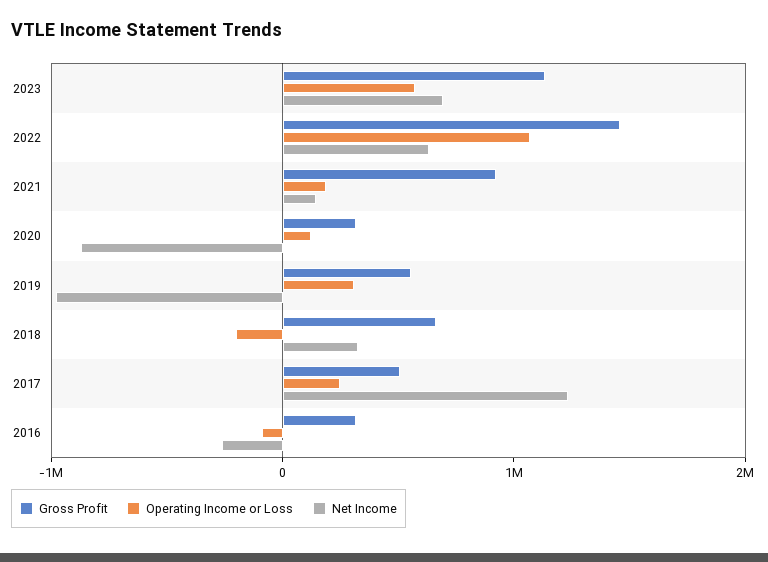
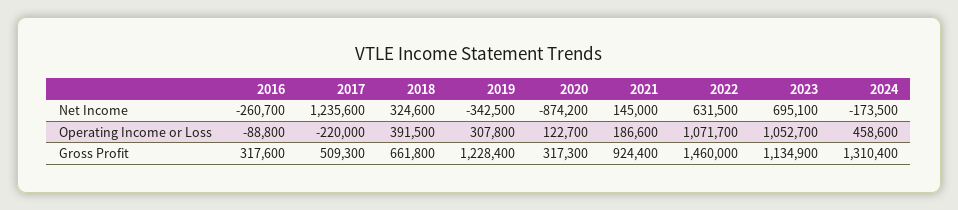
Operating Income or Loss, 2023: 600000 -> 1052700
Gross Profit, 2019: 600000 -> 1228400
Net Income, 2019: -1000000 -> -342500
Operating Income or Loss, 2018: -200000 -> 391500
Operating Income or Loss, 2017: 200000 -> -220000
Net Income, 2024: none -> -173500
Operating Income or Loss, 2024: none -> 458600
Gross Profit, 2024: none -> 1310400

